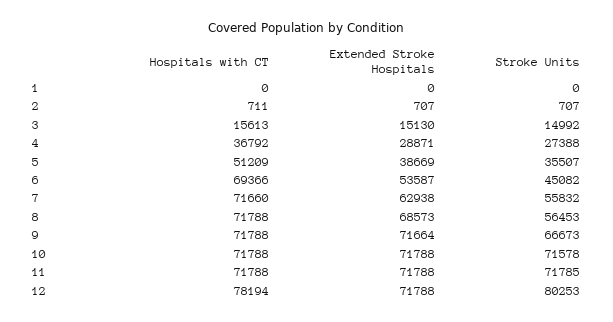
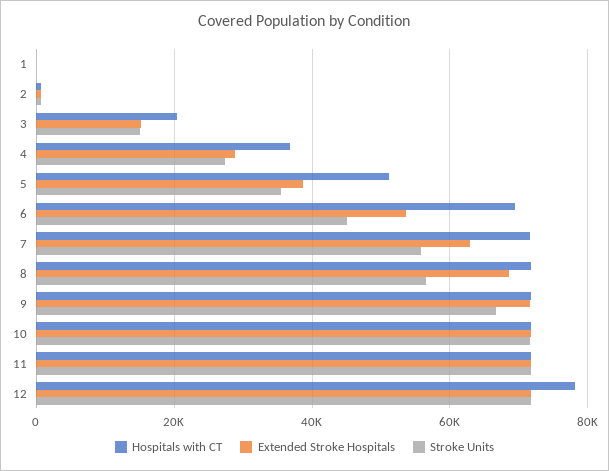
Hospitals with CT, 3: 15613 -> 20000
Stroke Units, 12: 80253 -> 72000

